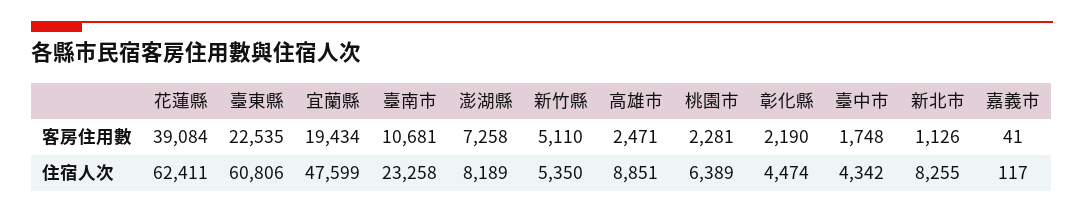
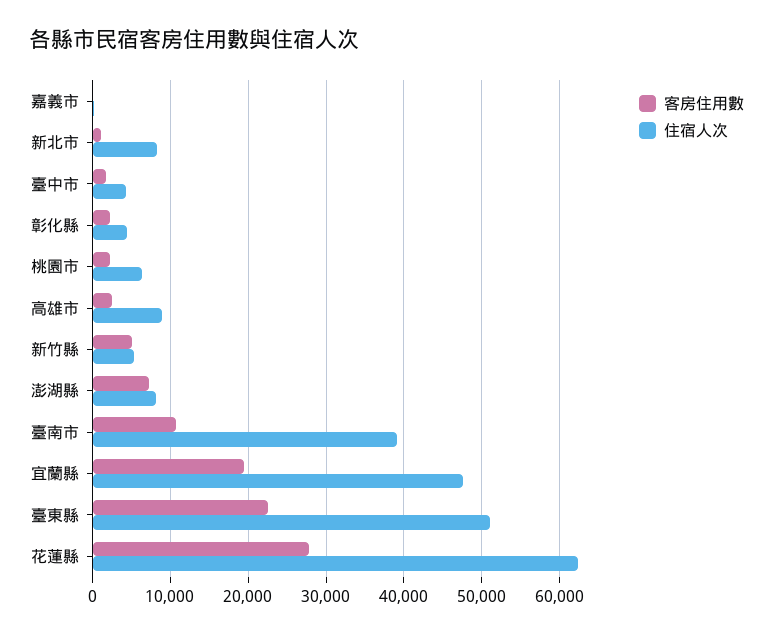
客房住用數, 花蓮縣: 39084 -> 28000
住宿人次, 臺東縣: 60806 -> 51000
住宿人次, 臺南市: 23258 -> 39000

